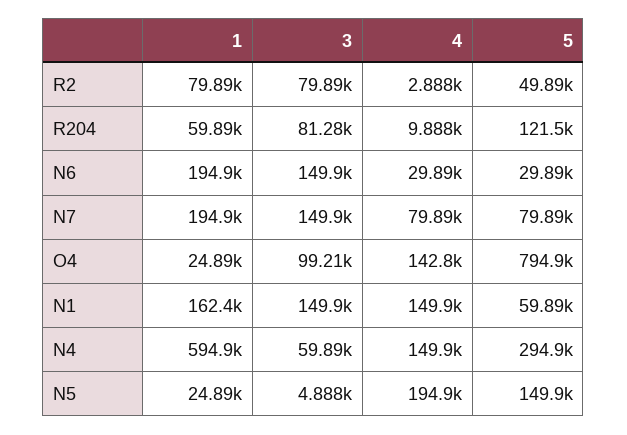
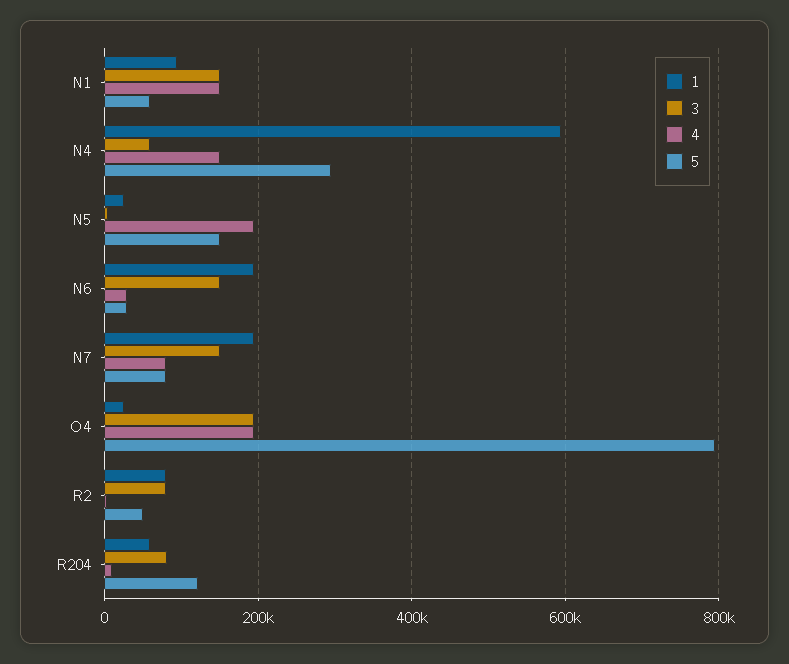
3, O4: 99210 -> 200000
4, O4: 142800 -> 200000
1, N1: 162400 -> 100000

